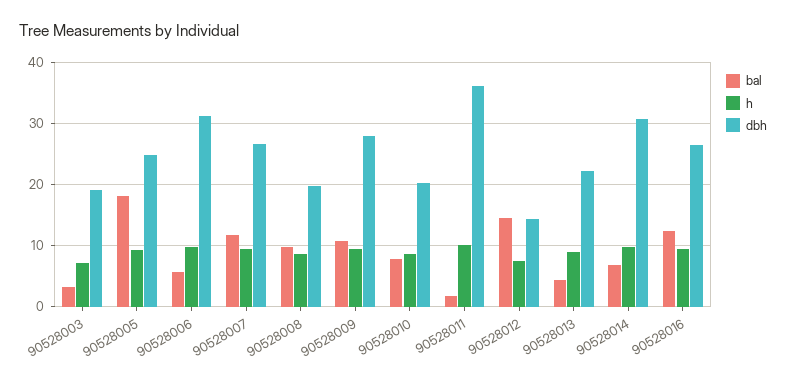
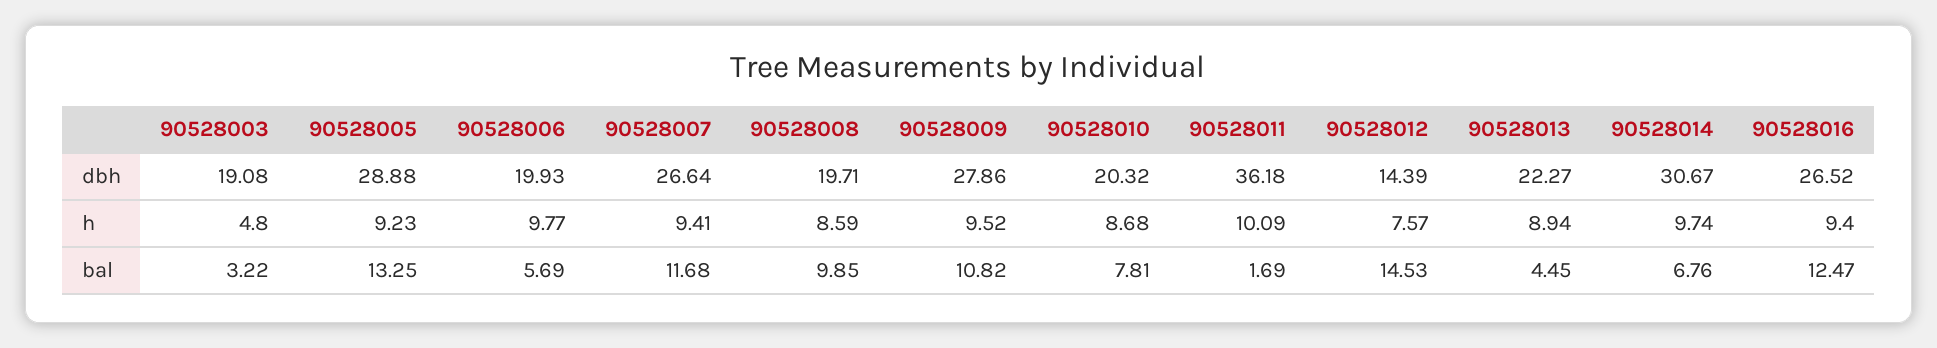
h, 90528003: 7 -> 4.8
bal, 90528005: 18 -> 13.25
dbh, 90528005: 25 -> 28.88
dbh, 90528006: 31 -> 19.93

